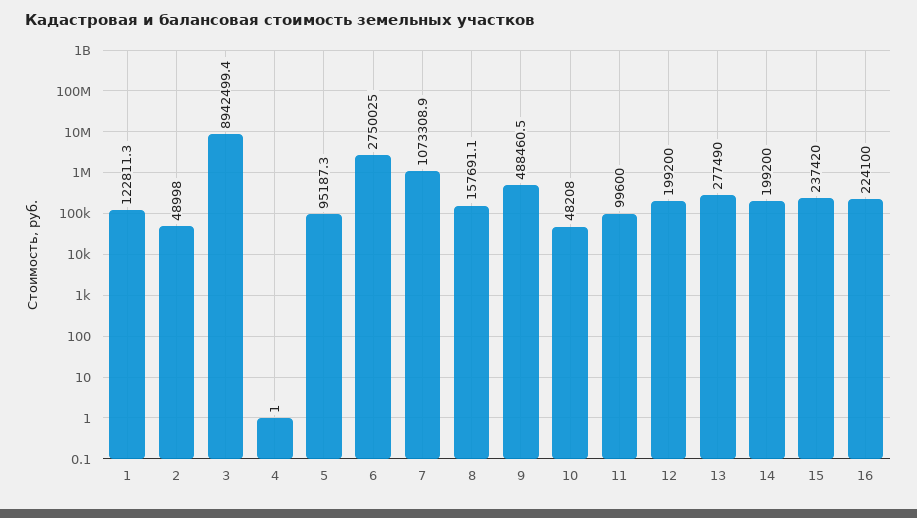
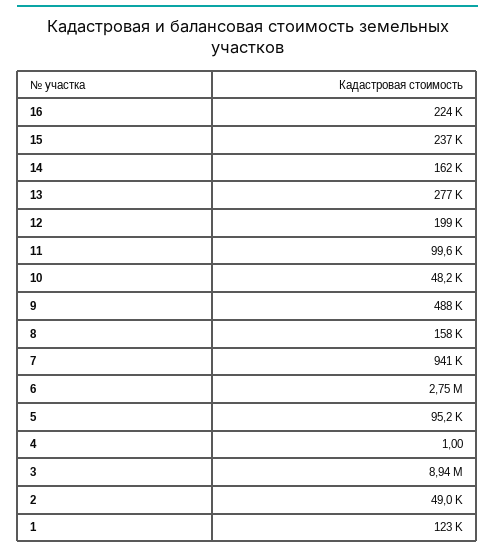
7: 1073308.9 -> 941000
14: 199200 -> 162000

